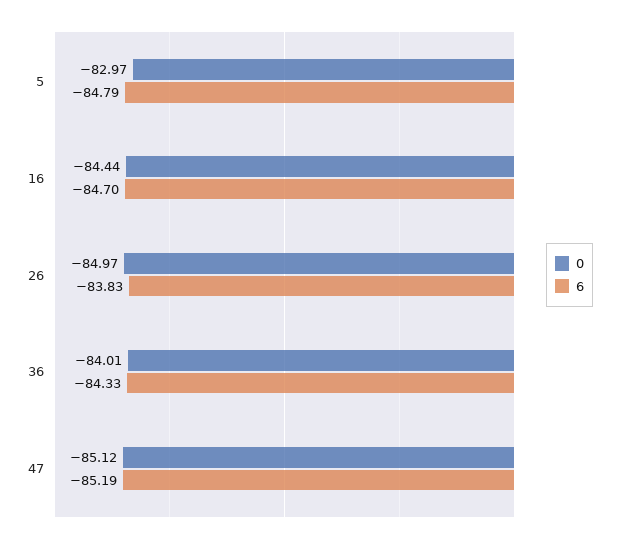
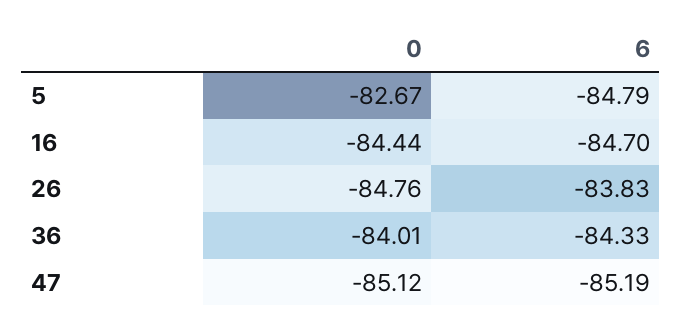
0, 5: -82.97 -> -82.67
0, 26: -84.97 -> -84.76

